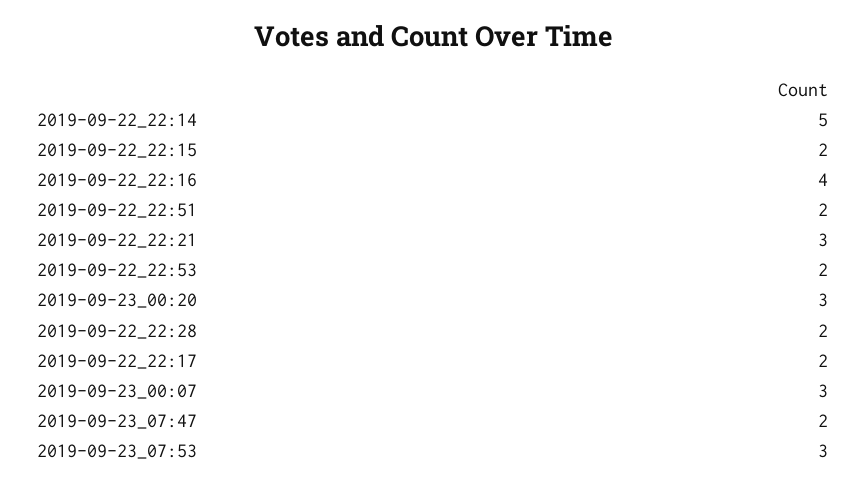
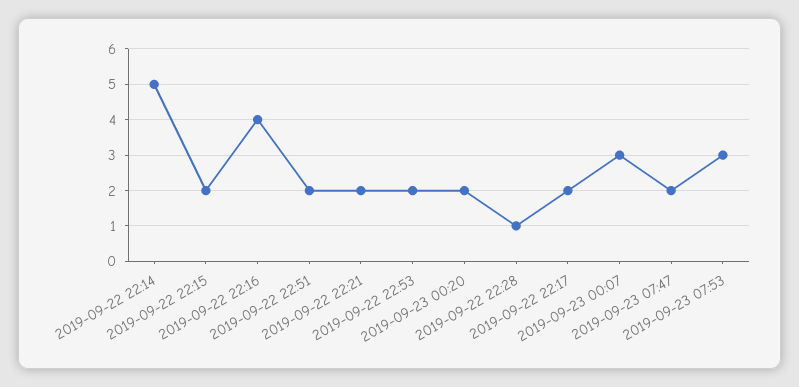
2019-09-22_22:21: 3 -> 2
2019-09-23_00:20: 3 -> 2
2019-09-22_22:28: 2 -> 1

